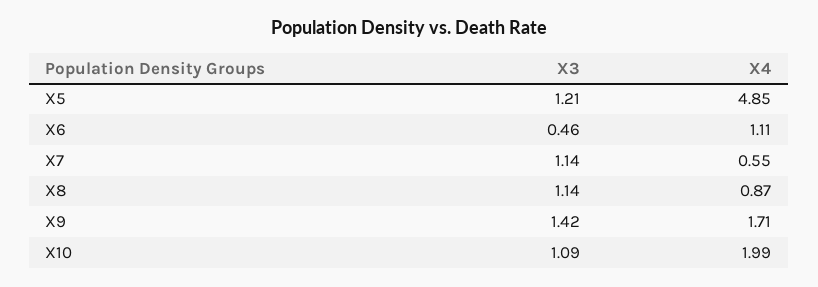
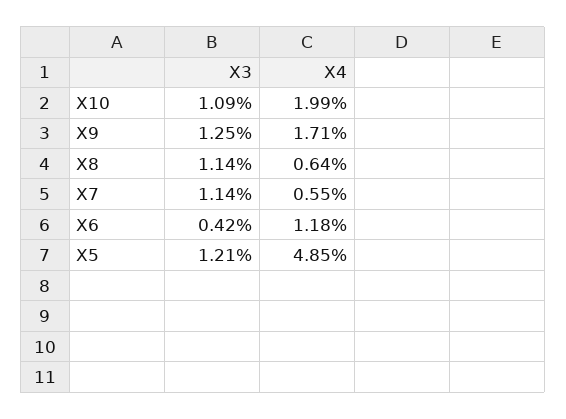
X3, X6: 0.46 -> 0.42
X4, X6: 1.11 -> 1.18
X4, X8: 0.87 -> 0.64
X3, X9: 1.42 -> 1.25

